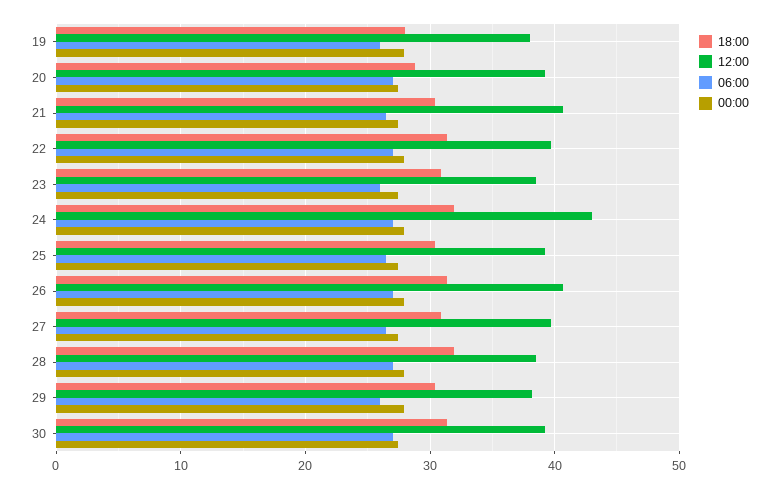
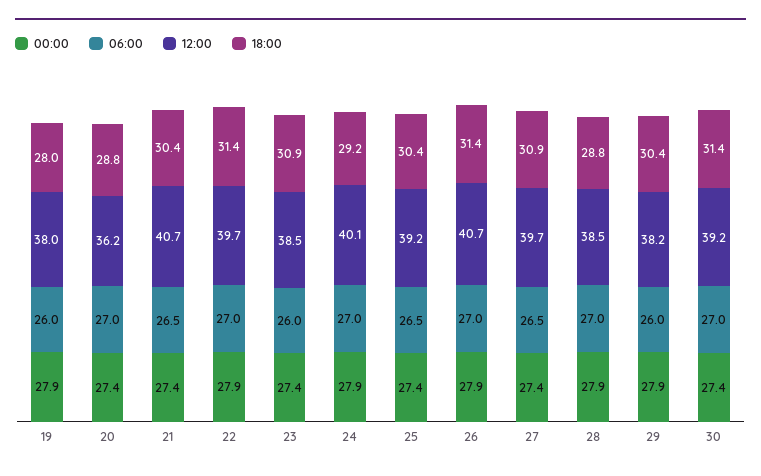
12:00, 20: 39 -> 36.2
18:00, 24: 32 -> 29.2
12:00, 24: 43 -> 40.1
18:00, 28: 32 -> 28.8

